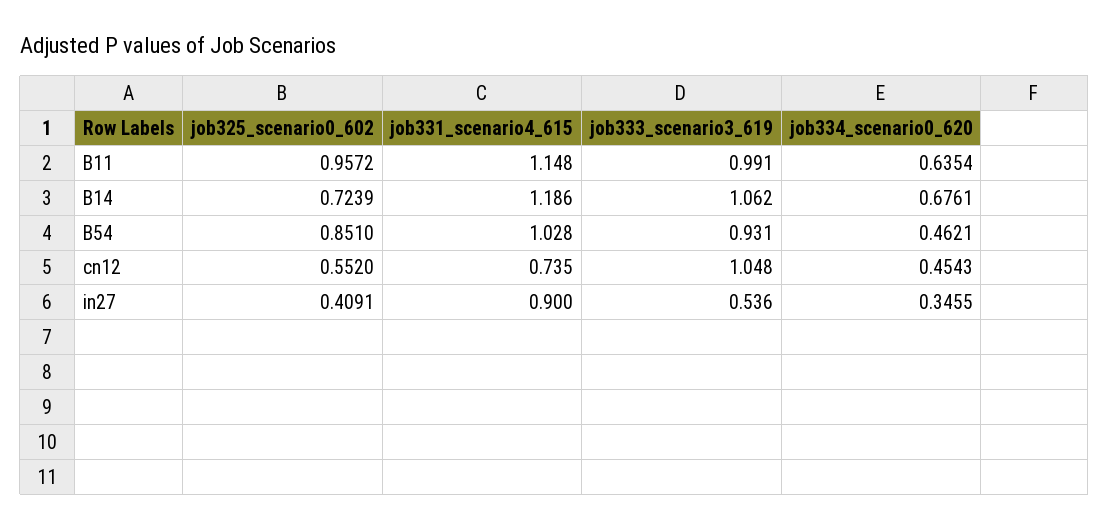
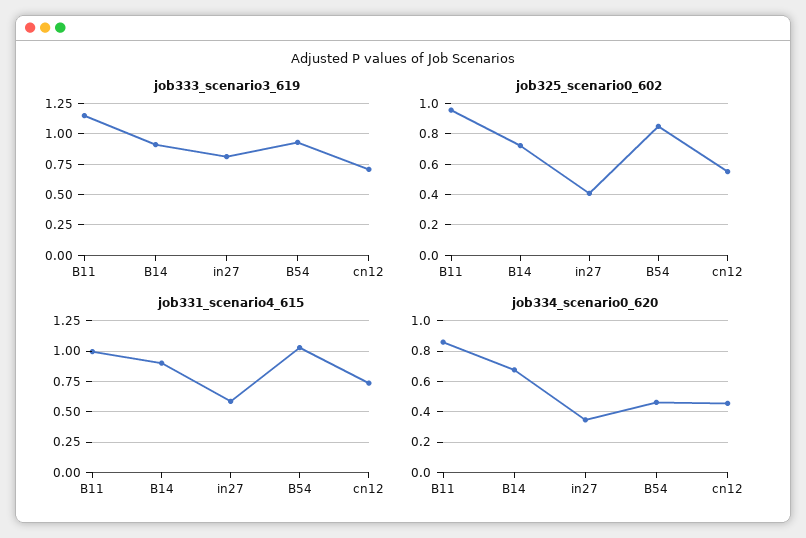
job331_scenario4_615, B11: 1.148 -> 1
job333_scenario3_619, B11: 0.991 -> 1.15
job334_scenario0_620, B11: 0.6354 -> 0.85
job331_scenario4_615, B14: 1.186 -> 0.9
job333_scenario3_619, B14: 1.062 -> 0.9
job333_scenario3_619, cn12: 1.048 -> 0.7
job331_scenario4_615, in27: 0.9 -> 0.6
job333_scenario3_619, in27: 0.536 -> 0.8

